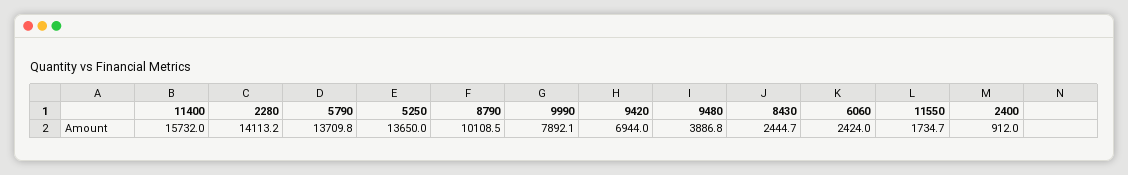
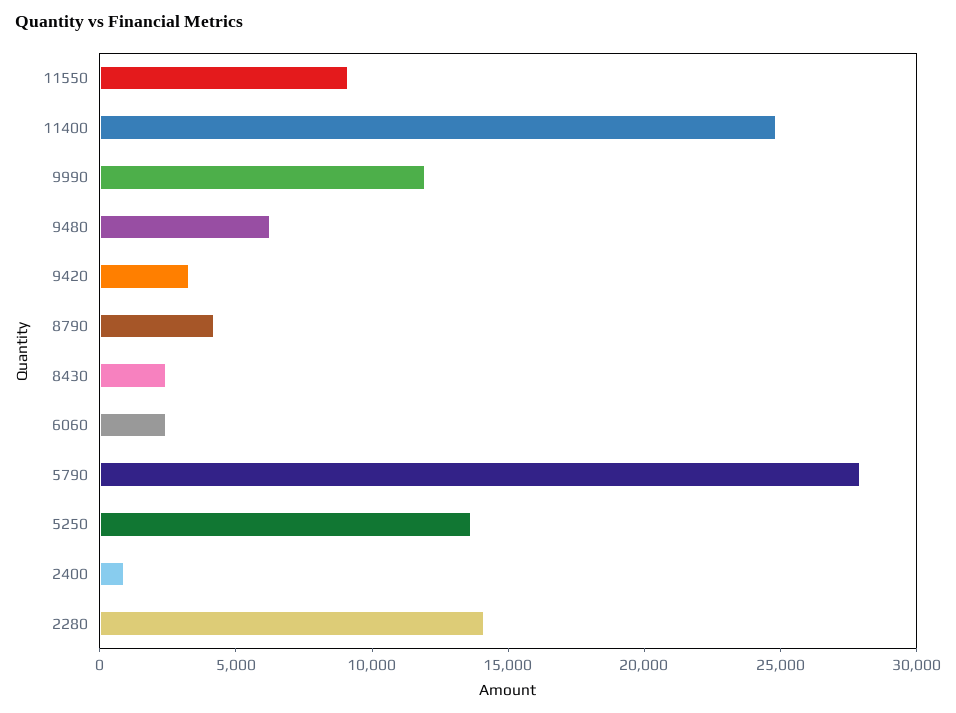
11400: 15732 -> 25000
5790: 13709.8 -> 28000
8790: 10108.5 -> 4000
9990: 7892.1 -> 12000
9420: 6944 -> 3000
9480: 3886.8 -> 6000
11550: 1734.7 -> 9000

